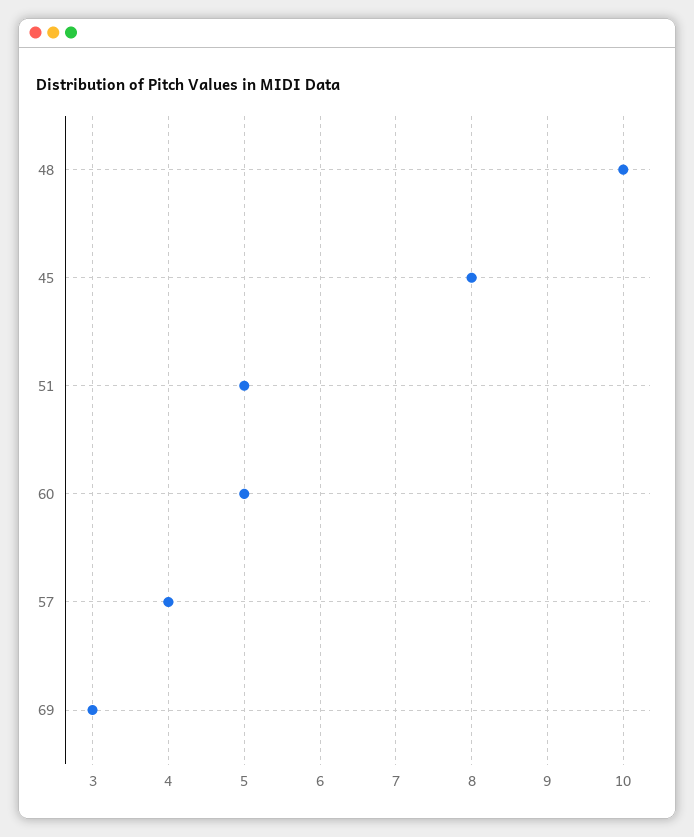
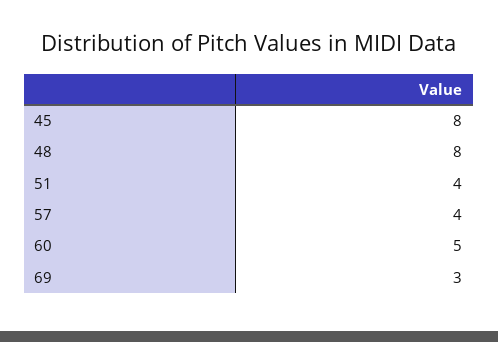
48: 10 -> 8
51: 5 -> 4

